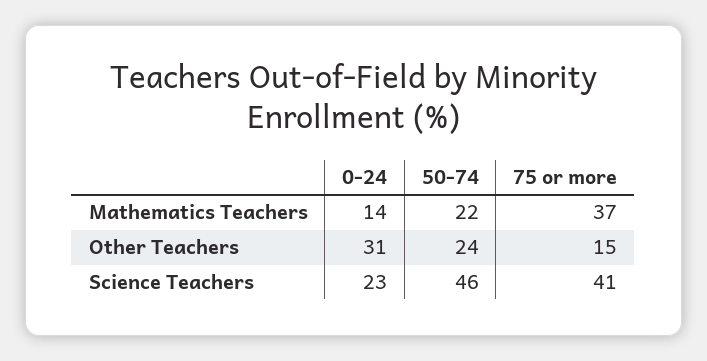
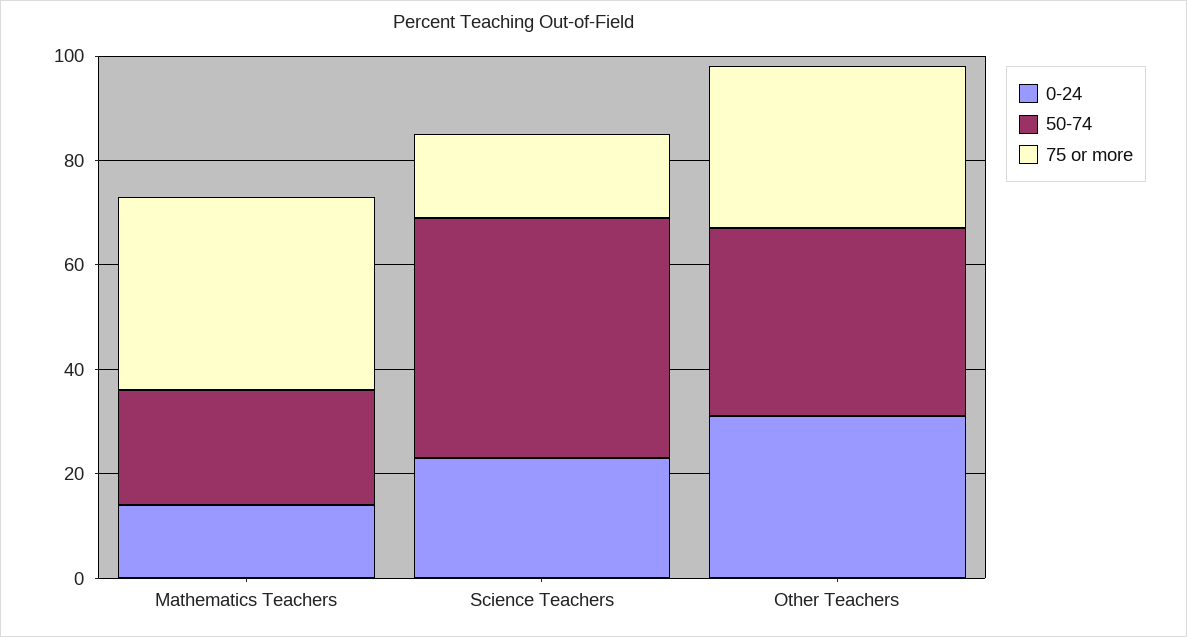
50-74, Other Teachers: 24 -> 35
75 or more, Other Teachers: 15 -> 30
75 or more, Science Teachers: 41 -> 15

